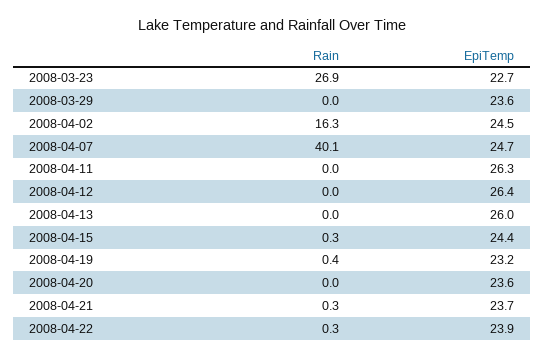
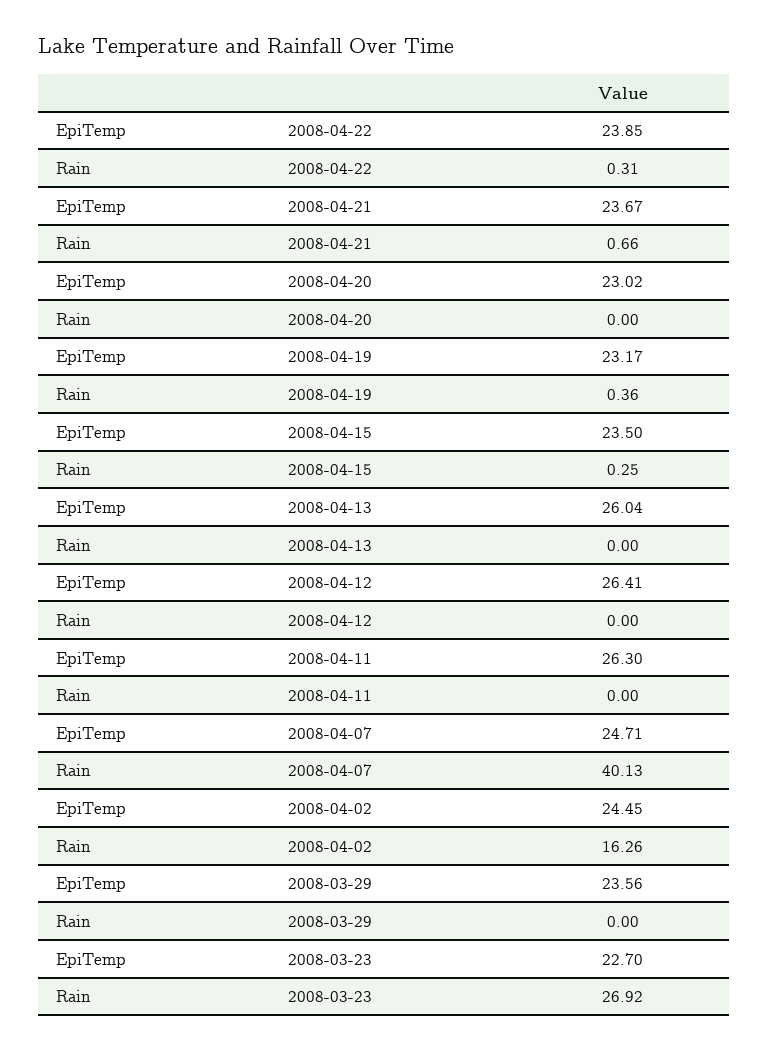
EpiTemp, 2008-04-15: 24.4 -> 23.5
EpiTemp, 2008-04-20: 23.6 -> 23.02
Rain, 2008-04-21: 0.3 -> 0.66

